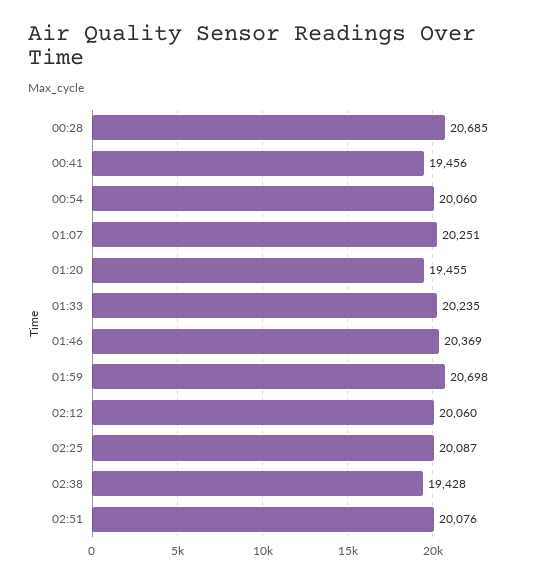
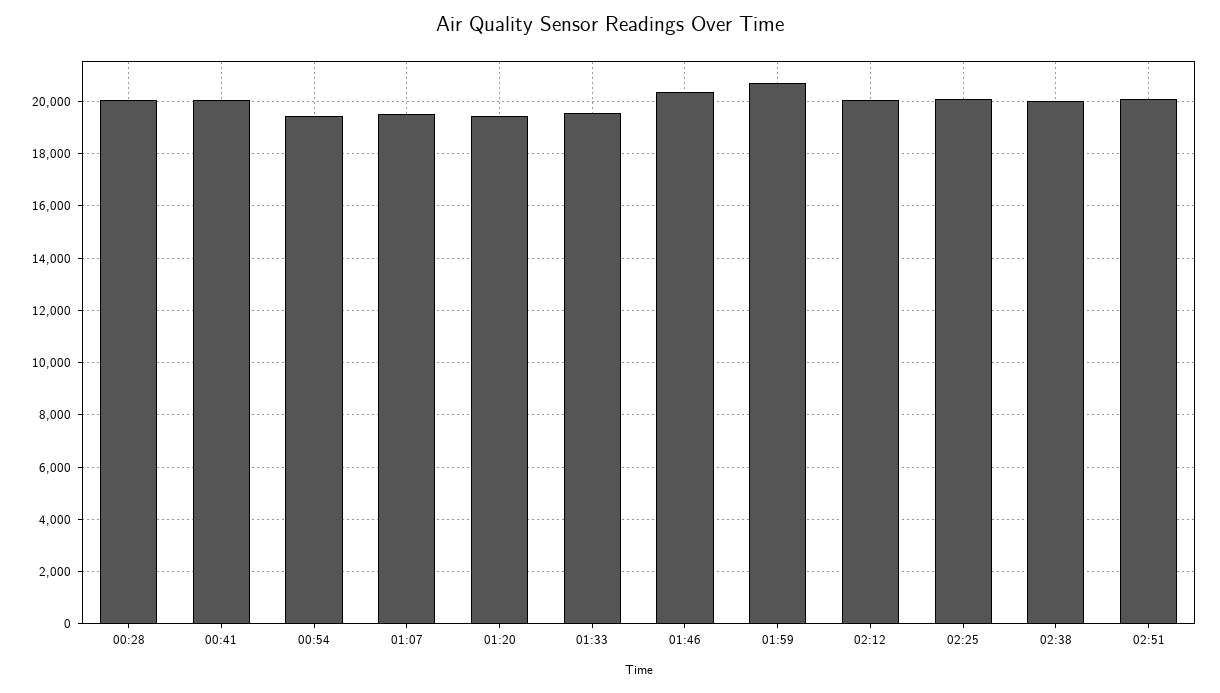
00:28: 20685 -> 20000
00:41: 19456 -> 20000
00:54: 20060 -> 19500
01:07: 20251 -> 19500
01:33: 20235 -> 19500
02:38: 19428 -> 20000

